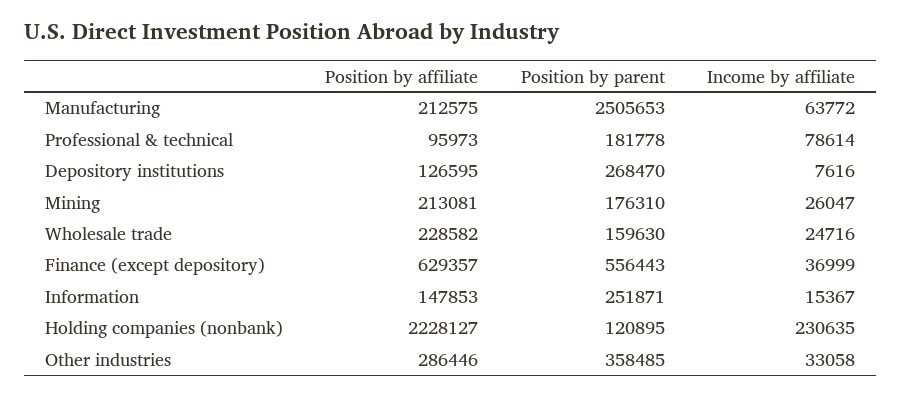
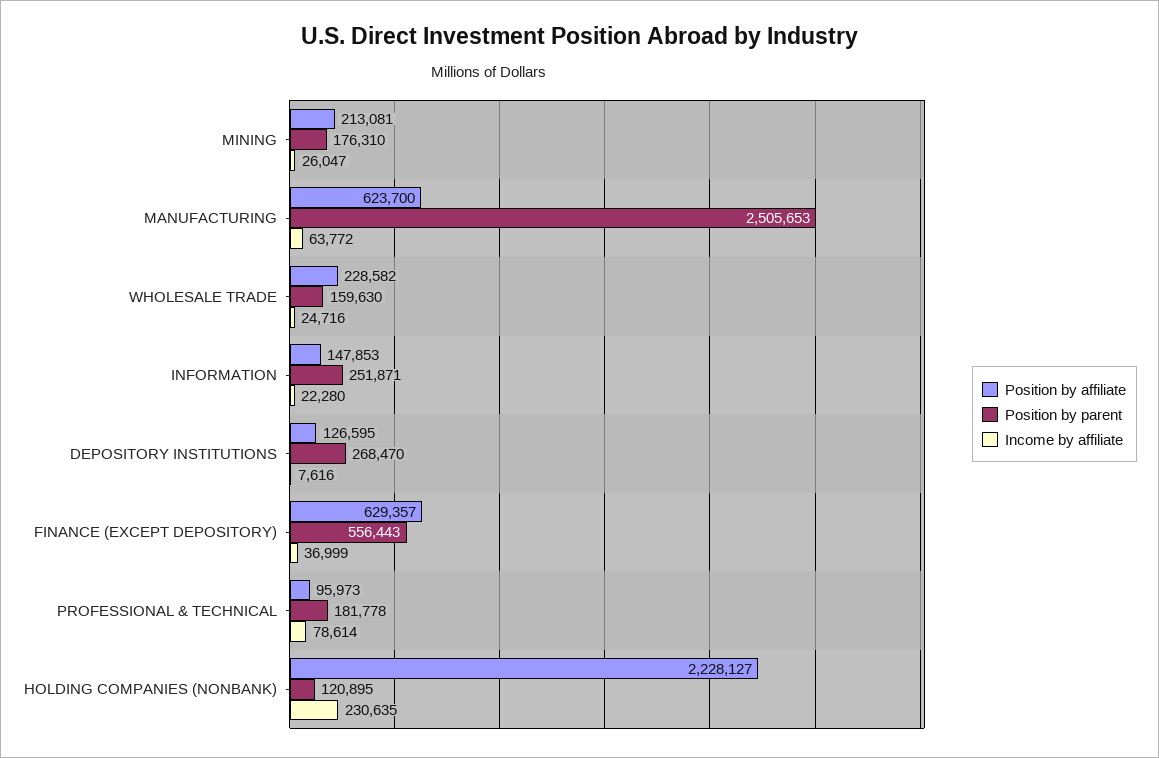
Position by affiliate, Manufacturing: 212575 -> 623700
Income by affiliate, Information: 15367 -> 22280
Position by affiliate, Other industries: 286446 -> none
Position by parent, Other industries: 358485 -> none
Income by affiliate, Other industries: 33058 -> none

